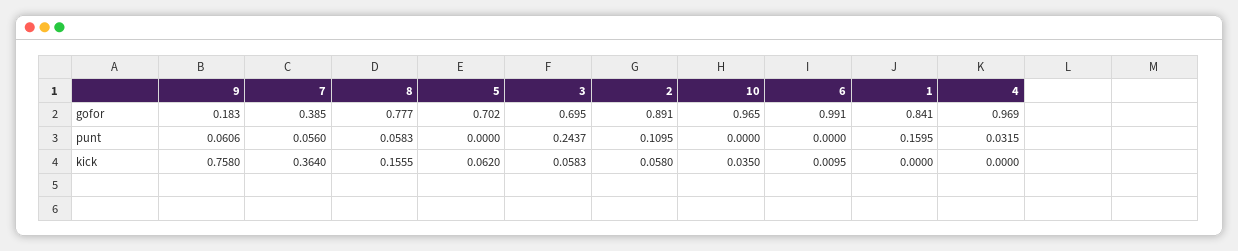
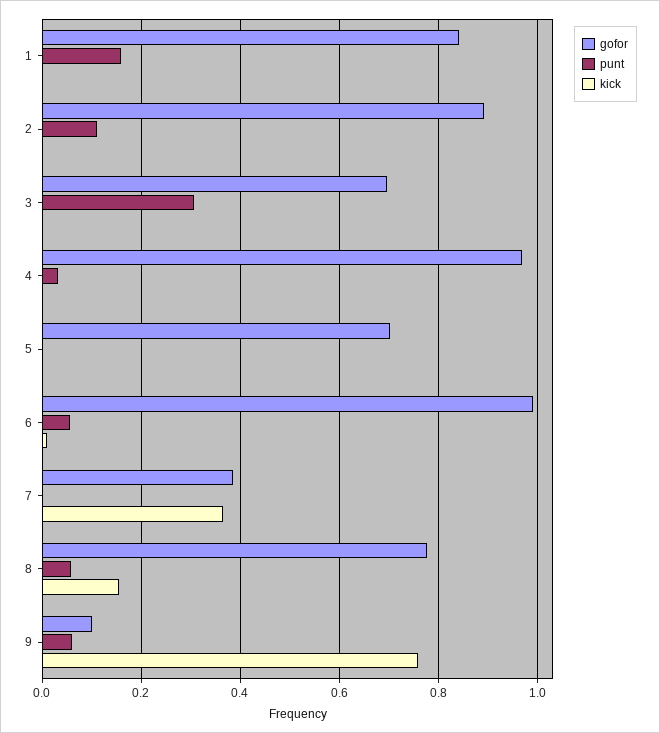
gofor, 9: 0.183 -> 0.1
gofor, 10: 0.965 -> none
punt, 7: 0.056 -> 0
punt, 3: 0.2437 -> 0.3
punt, 10: 0 -> none
punt, 6: 0 -> 0.06
kick, 5: 0.062 -> 0
kick, 3: 0.0583 -> 0
kick, 2: 0.058 -> 0
kick, 10: 0.035 -> none

